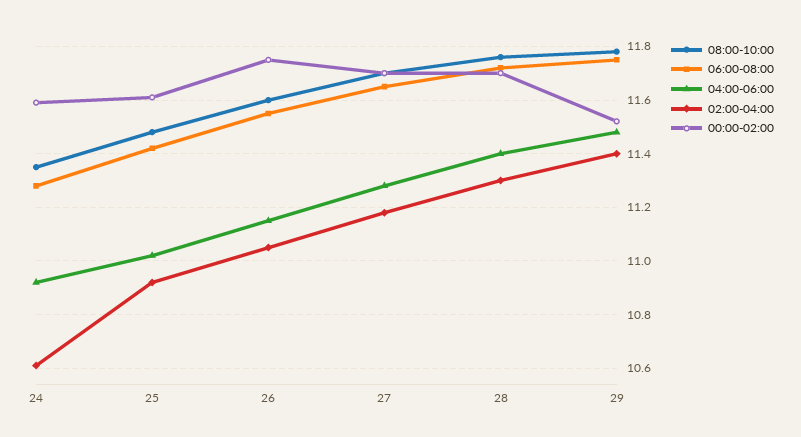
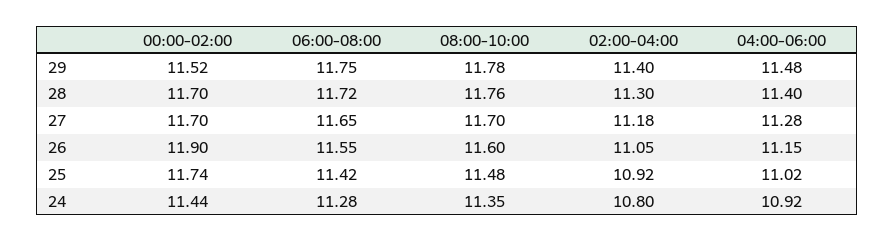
02:00-04:00, 24: 10.6 -> 10.8
00:00-02:00, 24: 11.6 -> 11.44
00:00-02:00, 25: 11.6 -> 11.74
00:00-02:00, 26: 11.75 -> 11.9

